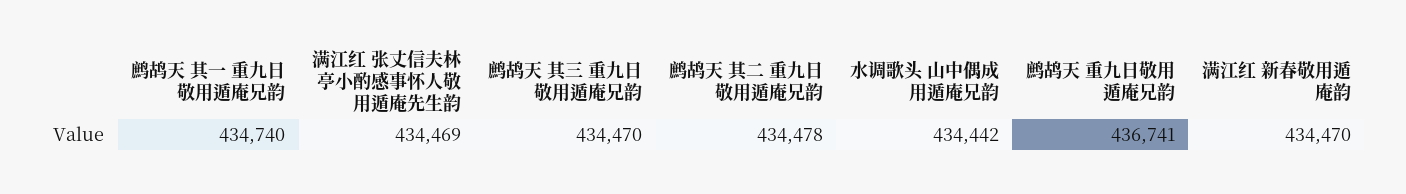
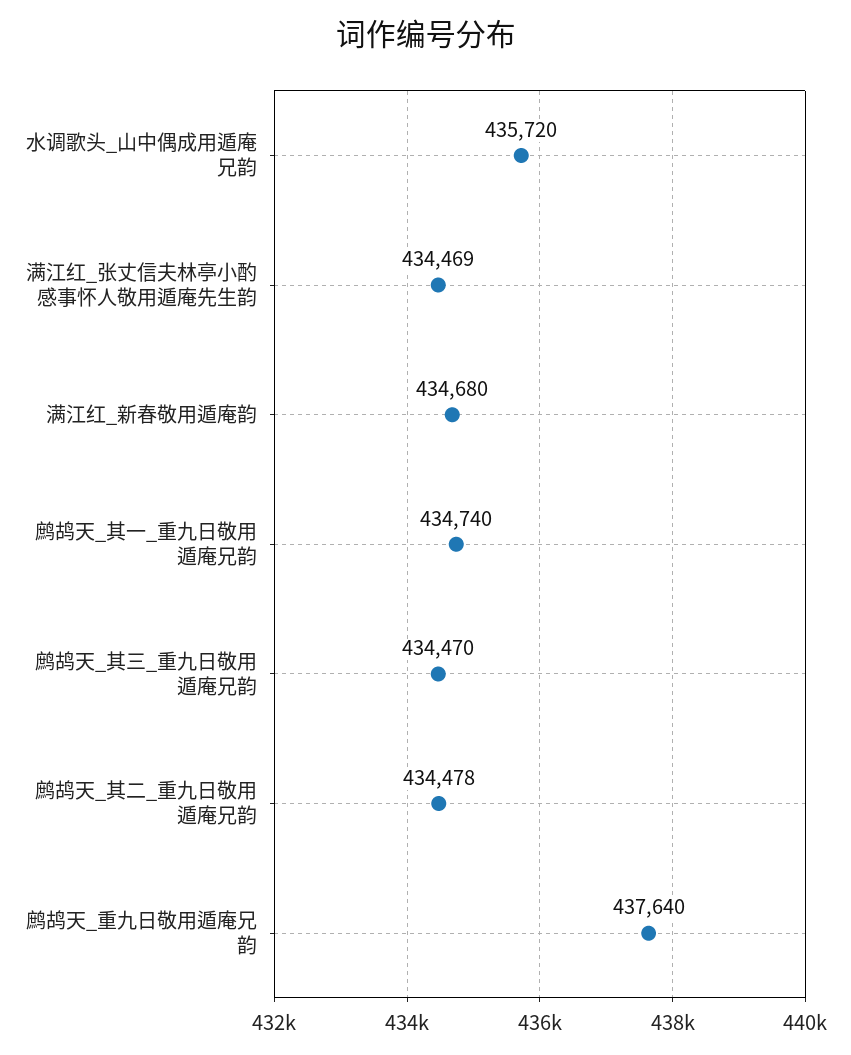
水调歌头 山中偶成用遁庵兄韵: 434442 -> 435720
鹧鸪天 重九日敬用遁庵兄韵: 436741 -> 437640
满江红 新春敬用遁庵韵: 434470 -> 434680

